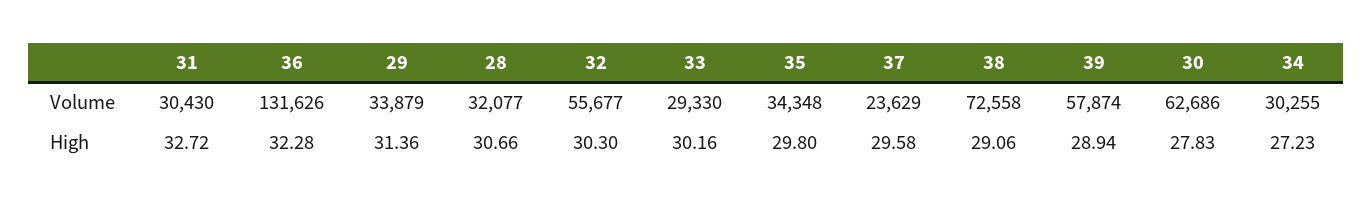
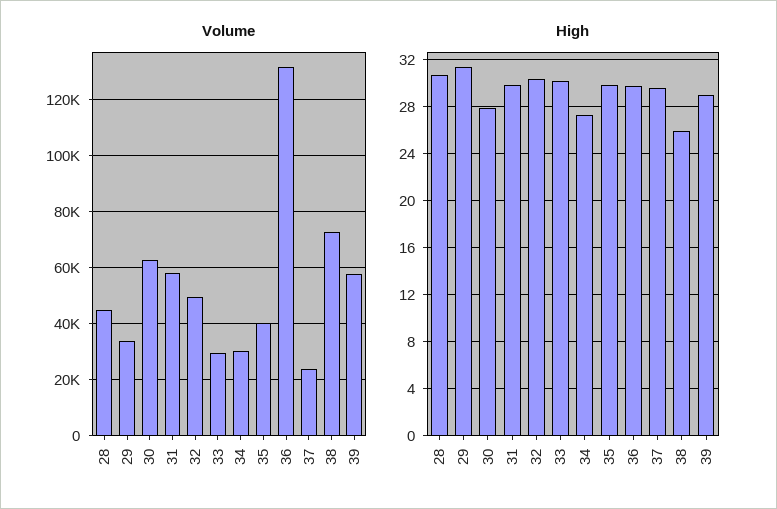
Volume, 31: 30430 -> 57500
Volume, 28: 32077 -> 45000
Volume, 32: 55677 -> 50000
Volume, 35: 34348 -> 40000
High, 31: 32.72 -> 30
High, 36: 32.28 -> 30
High, 38: 29.06 -> 26

